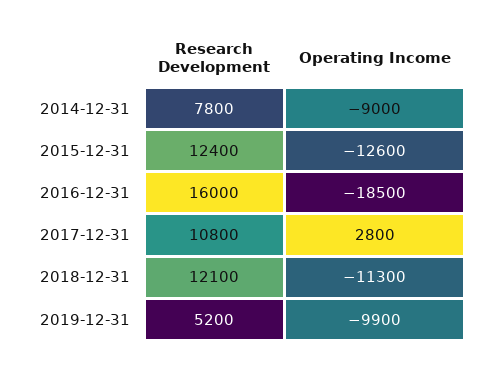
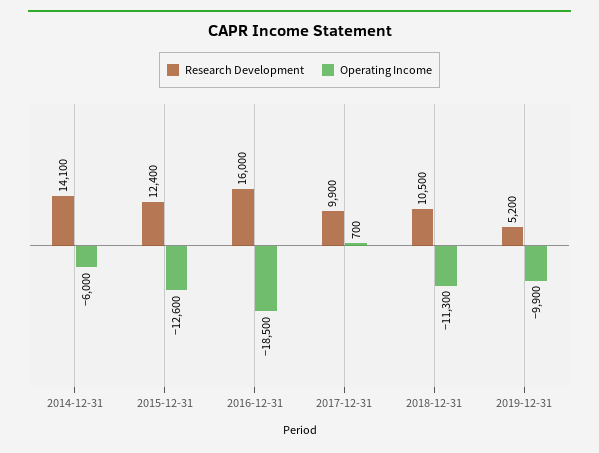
Research Development, 2014-12-31: 7800 -> 14100
Operating Income, 2014-12-31: -9000 -> -6000
Research Development, 2017-12-31: 10800 -> 9900
Operating Income, 2017-12-31: 2800 -> 700
Research Development, 2018-12-31: 12100 -> 10500

